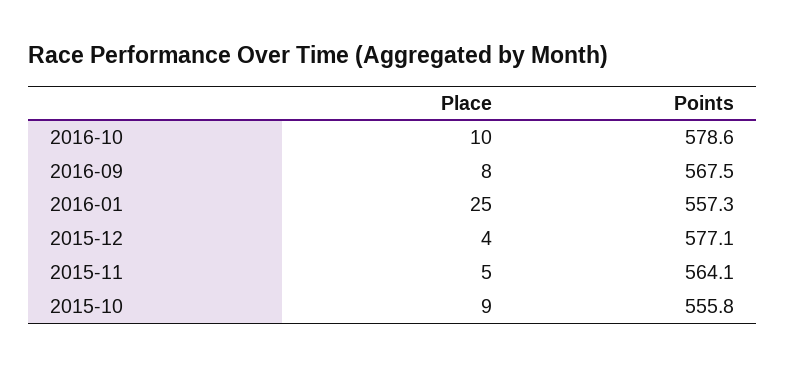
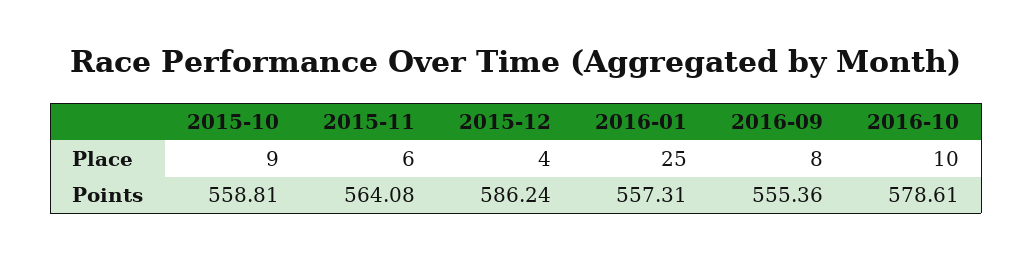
Points, 2016-09: 567.5 -> 555.36
Points, 2015-12: 577.1 -> 586.24
Place, 2015-11: 5 -> 6
Points, 2015-10: 555.8 -> 558.81

